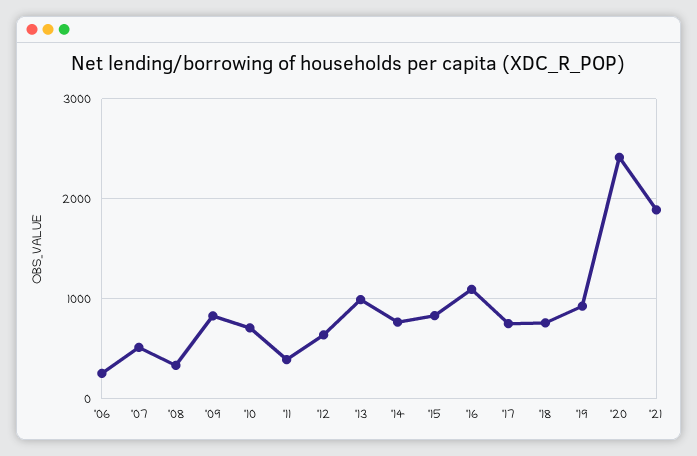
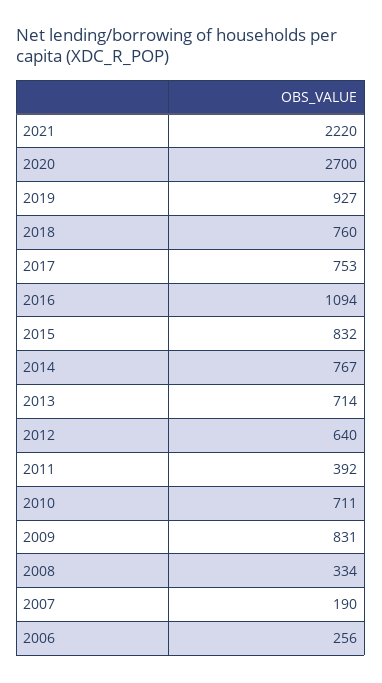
'07: 500 -> 190
'13: 1000 -> 714
'20: 2400 -> 2700
'21: 1900 -> 2220

